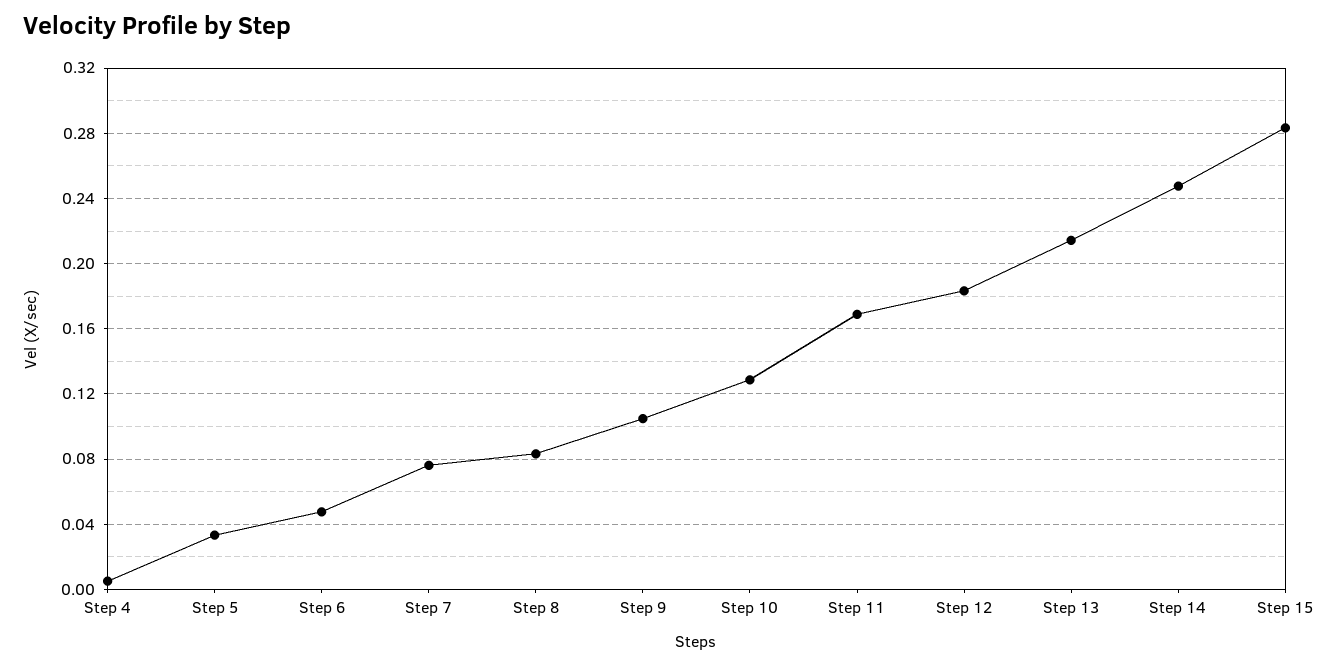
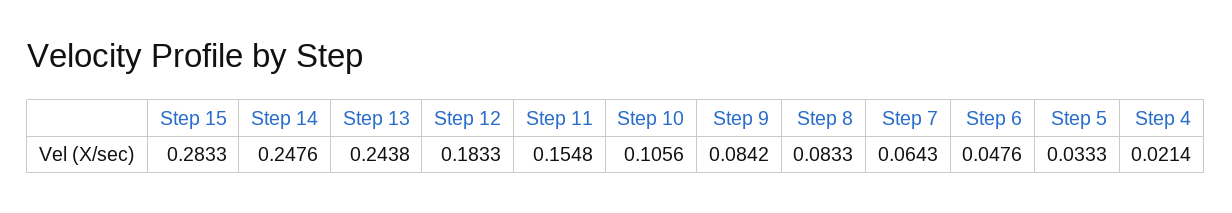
Step 4: 0.005 -> 0.0214
Step 7: 0.075 -> 0.0643
Step 9: 0.105 -> 0.0842
Step 10: 0.13 -> 0.1056
Step 11: 0.17 -> 0.1548
Step 13: 0.215 -> 0.2438

